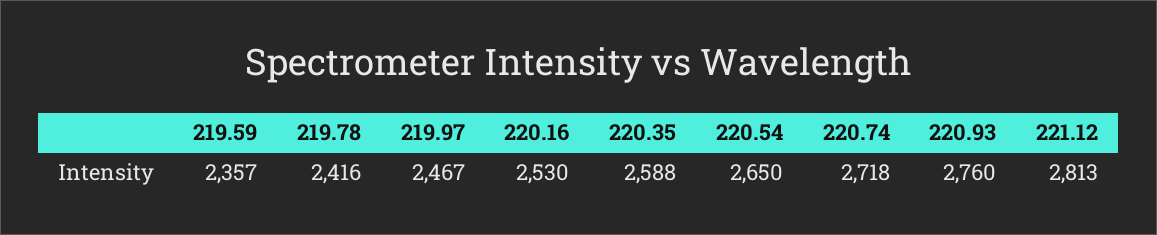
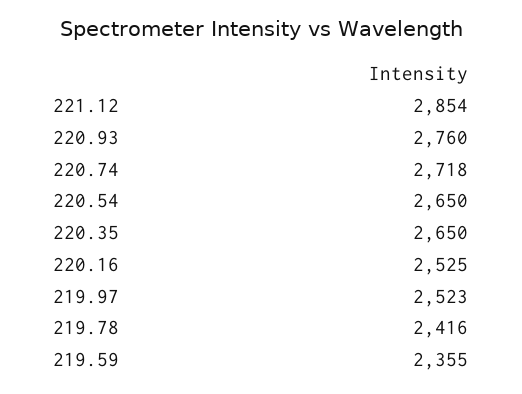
219.59: 2357 -> 2355
219.97: 2467 -> 2523
220.16: 2530 -> 2525
220.35: 2588 -> 2650
221.12: 2813 -> 2854

